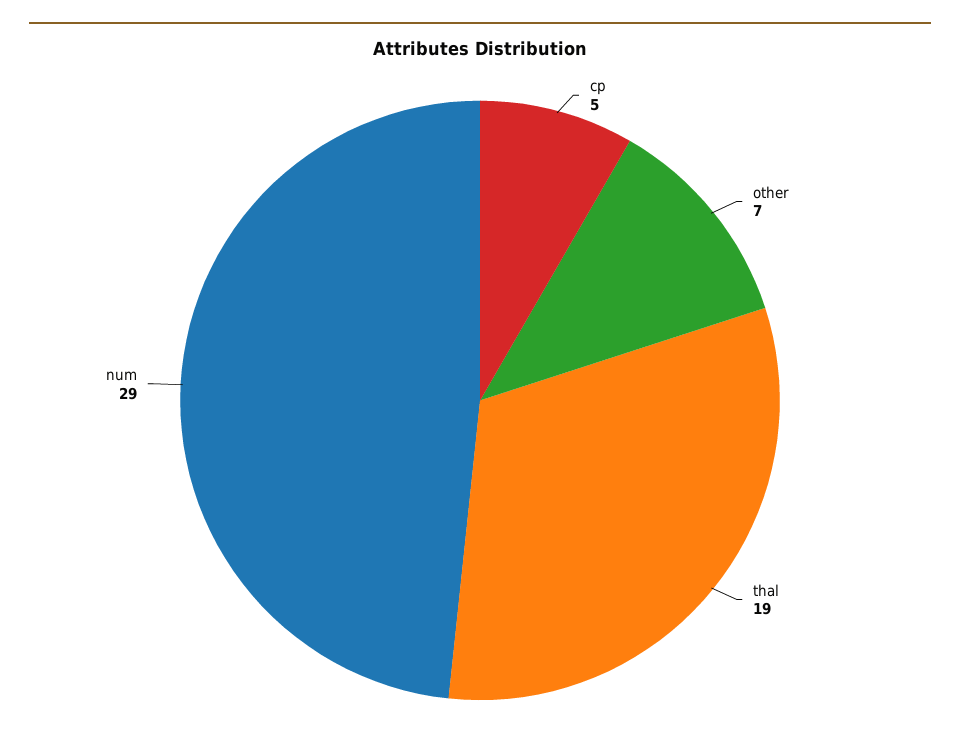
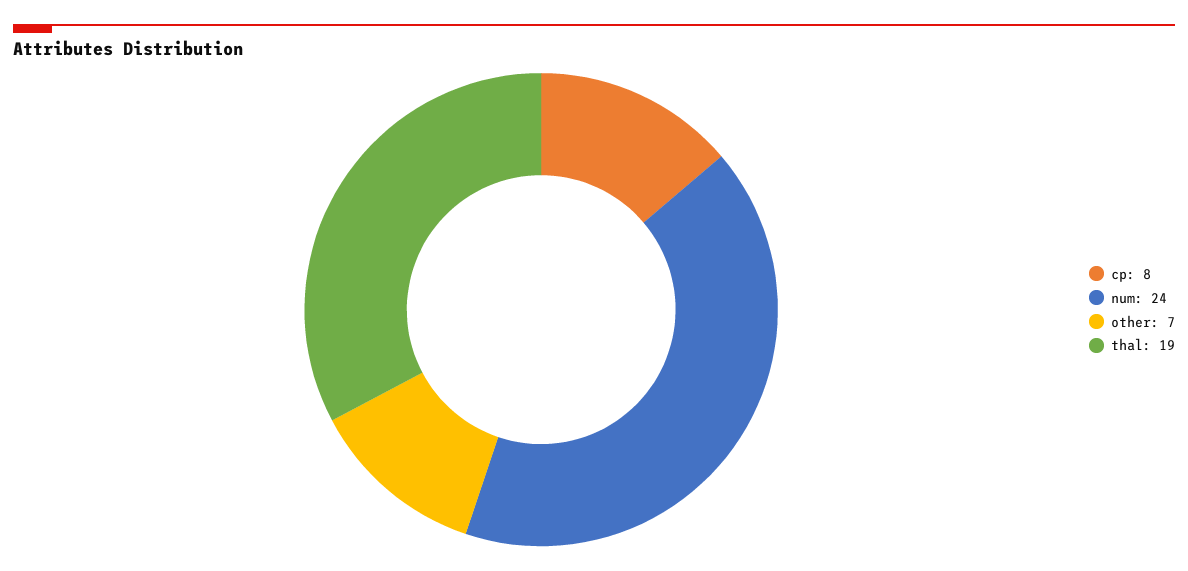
cp: 5 -> 8
num: 29 -> 24

